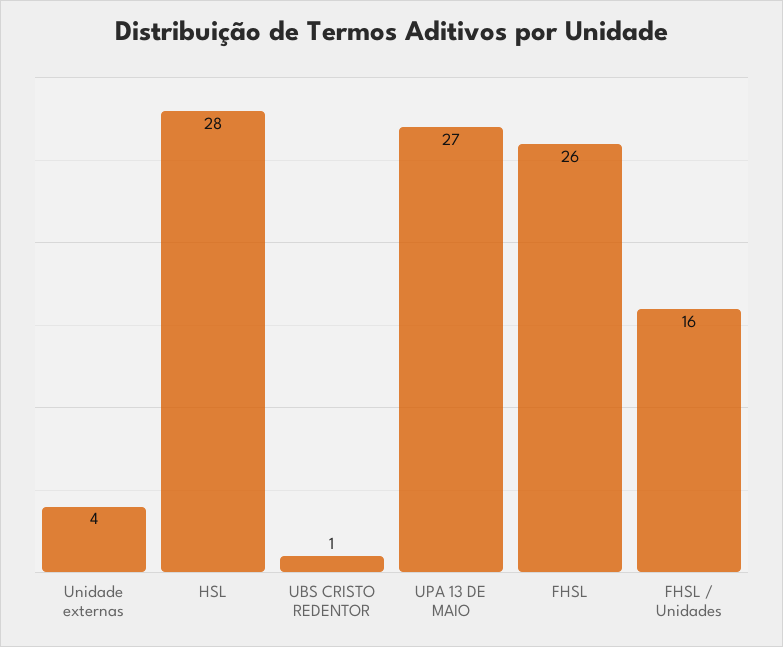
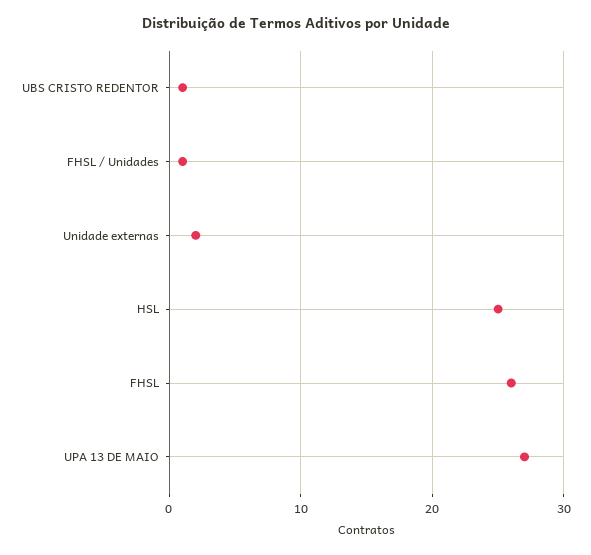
Unidade externas: 4 -> 2
HSL: 28 -> 25
FHSL / Unidades: 16 -> 1

